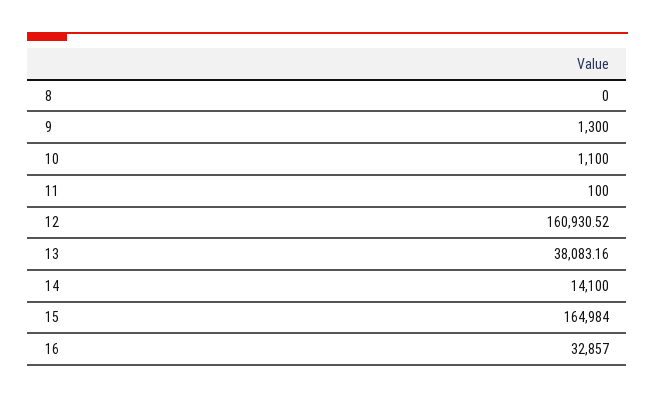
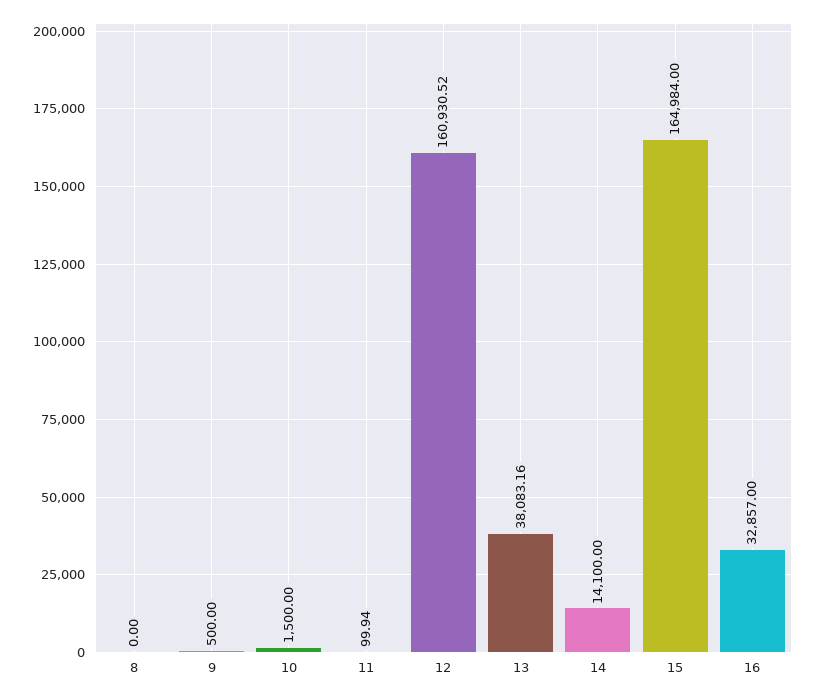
9: 1300 -> 500
10: 1100 -> 1500
11: 100 -> 99.94

